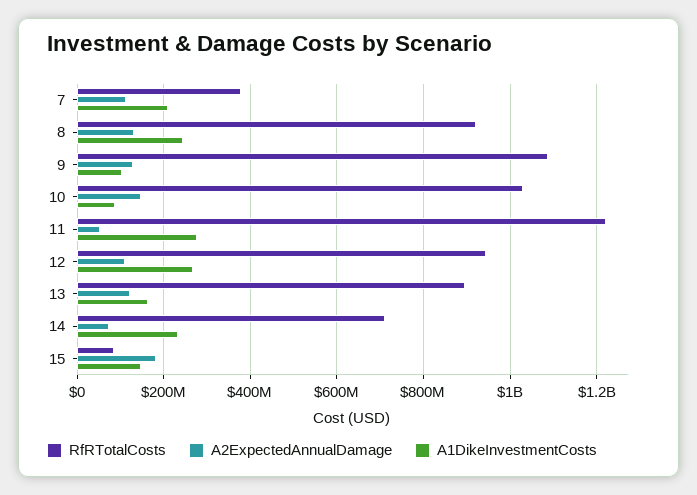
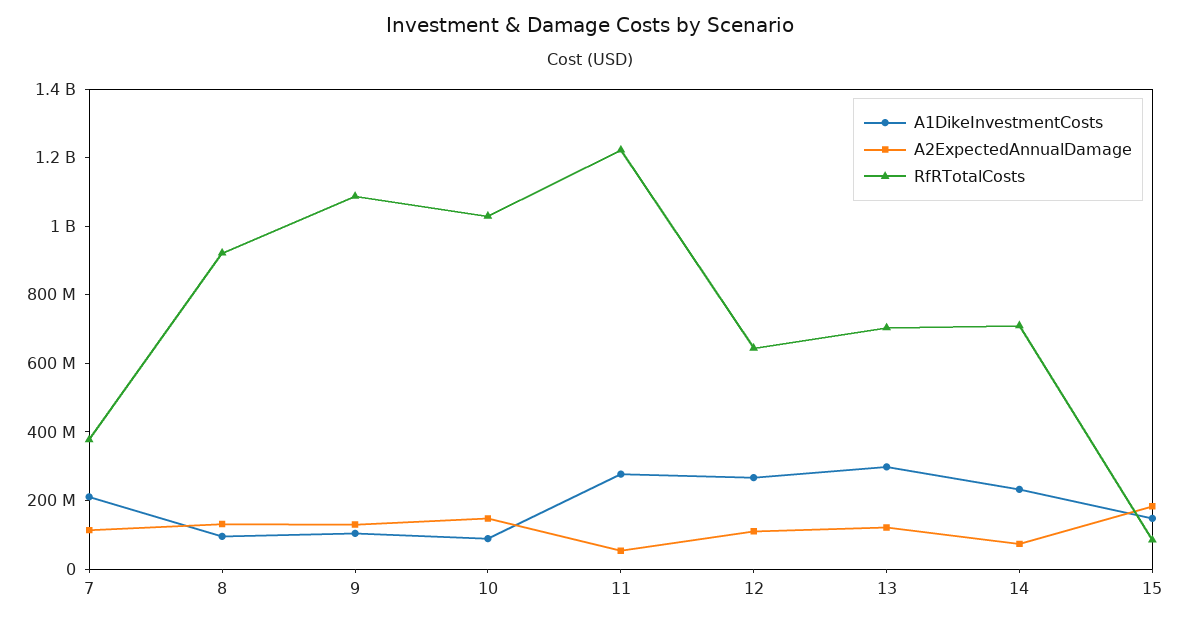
A1DikeInvestmentCosts, 8: 240000000 -> 100000000
RfRTotalCosts, 12: 940000000 -> 650000000
RfRTotalCosts, 13: 900000000 -> 700000000
A1DikeInvestmentCosts, 13: 160000000 -> 300000000

